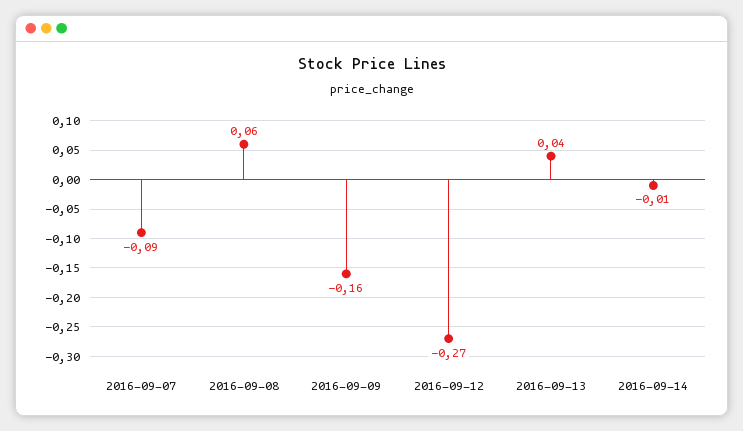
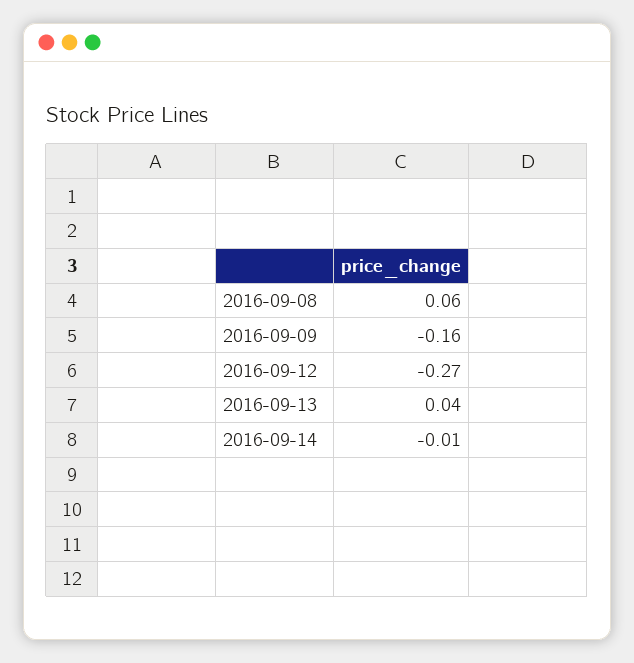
2016-09-07: -0.09 -> none

